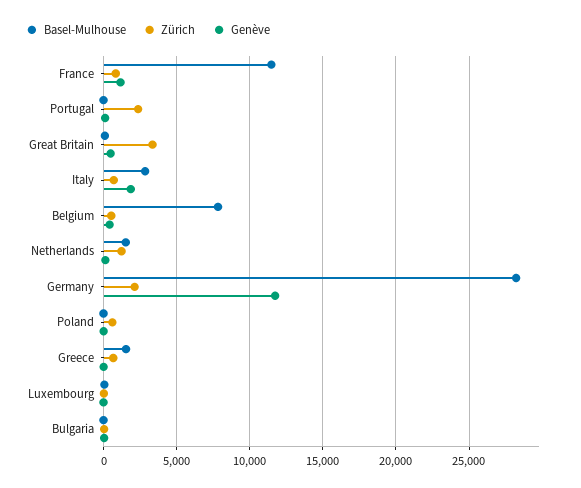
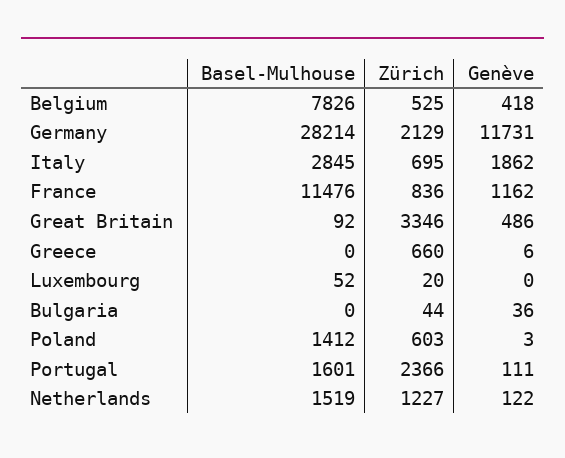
Basel-Mulhouse, Portugal: 0 -> 1601
Basel-Mulhouse, Poland: 0 -> 1412
Basel-Mulhouse, Greece: 1500 -> 0

